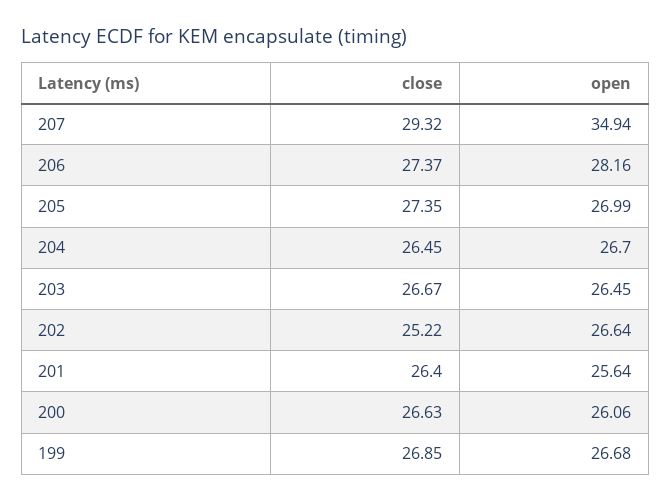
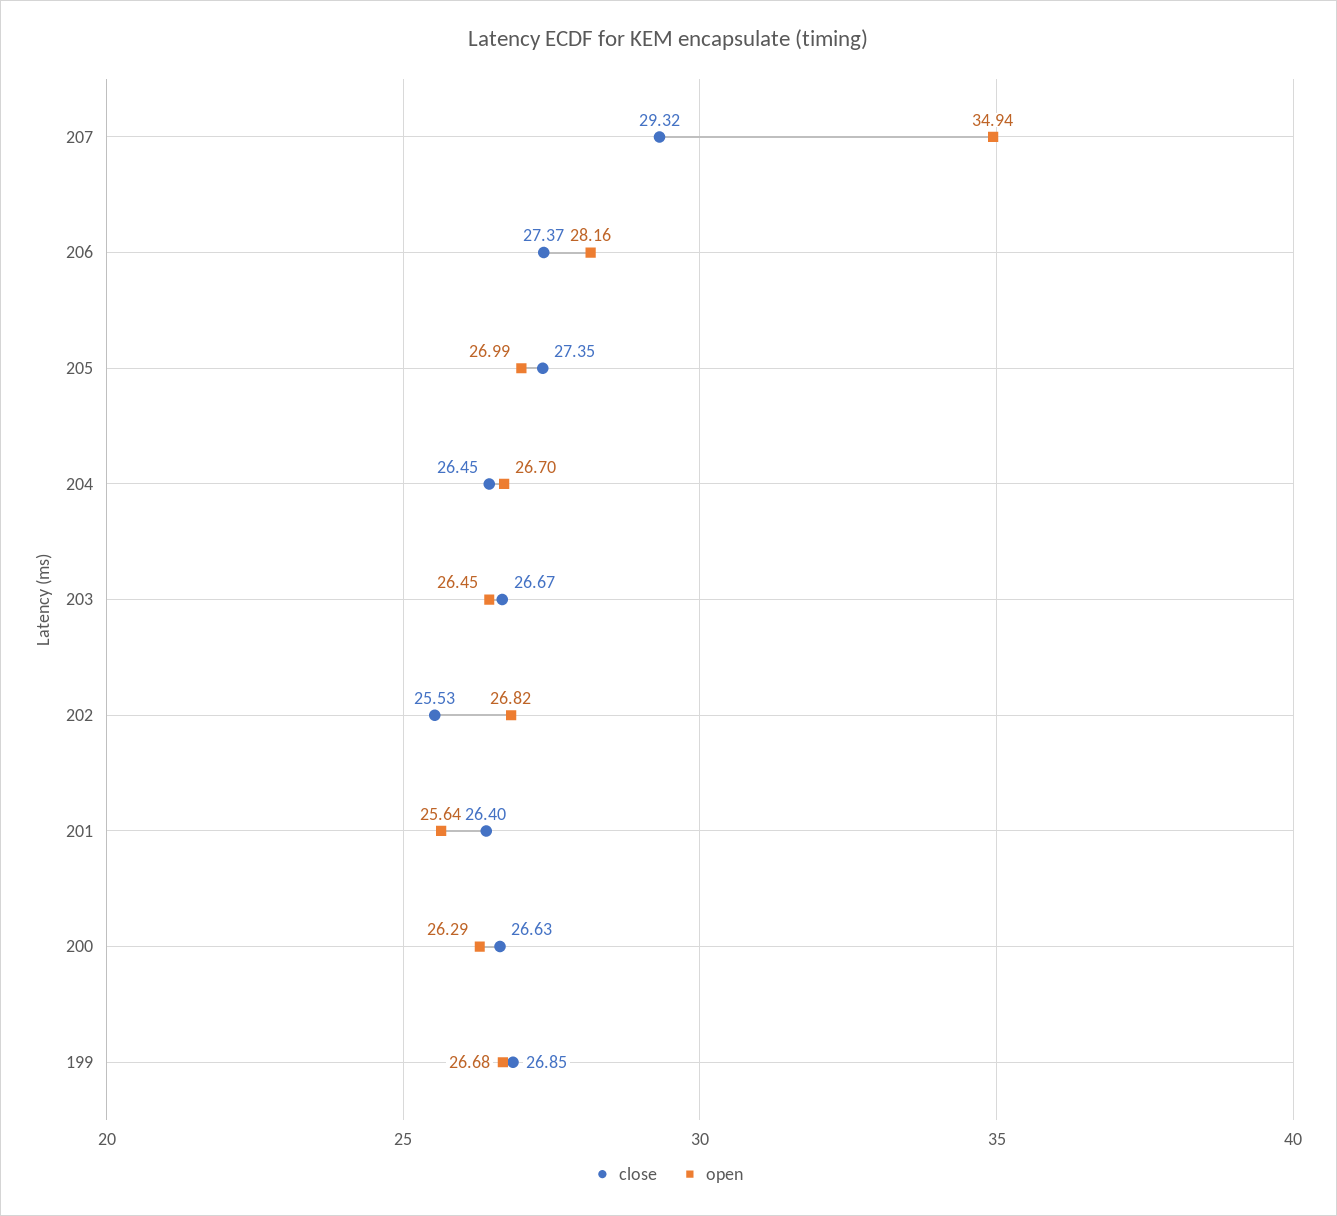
close, 202: 25.22 -> 25.53
open, 202: 26.64 -> 26.82
open, 200: 26.06 -> 26.29

